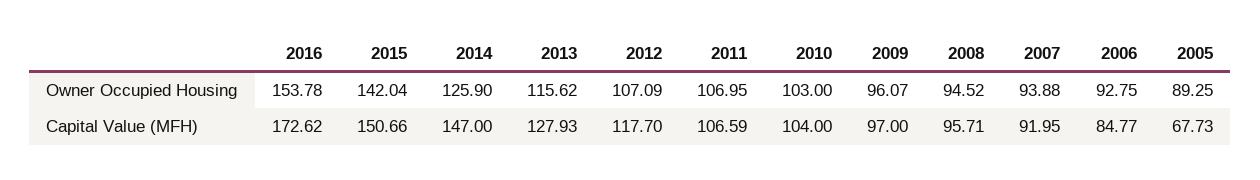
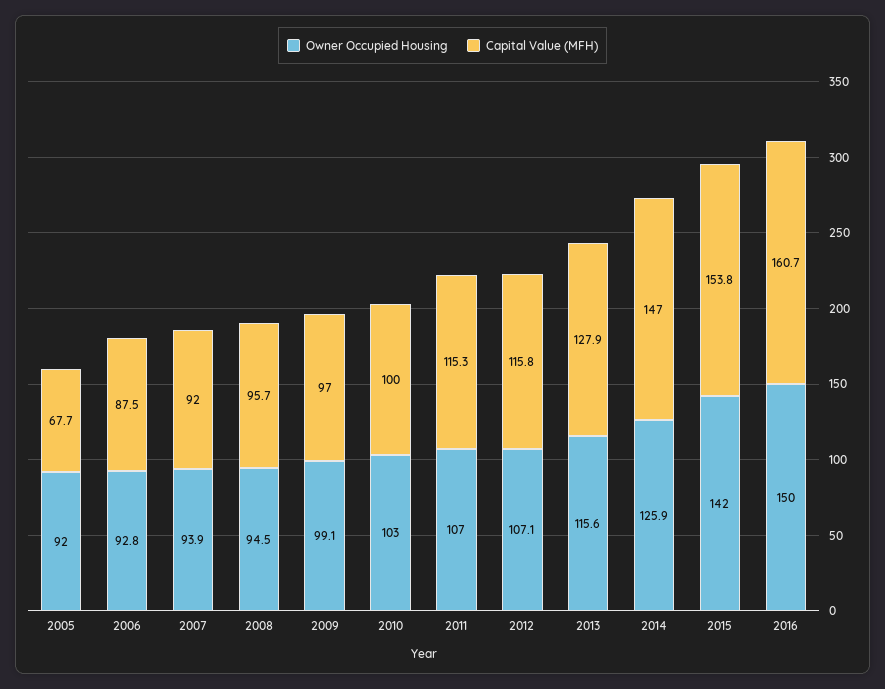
Owner Occupied Housing, 2016: 153.78 -> 150
Owner Occupied Housing, 2009: 96.07 -> 99.1
Owner Occupied Housing, 2005: 89.25 -> 92
Capital Value (MFH), 2016: 172.62 -> 160.7
Capital Value (MFH), 2015: 150.66 -> 153.8
Capital Value (MFH), 2012: 117.7 -> 115.8
Capital Value (MFH), 2011: 106.59 -> 115.3
Capital Value (MFH), 2010: 104 -> 100
Capital Value (MFH), 2006: 84.77 -> 87.5

